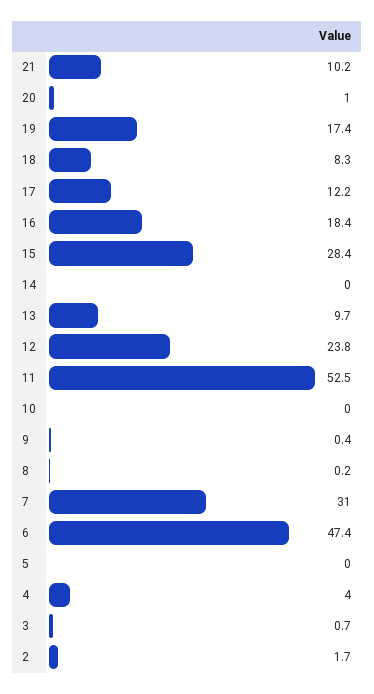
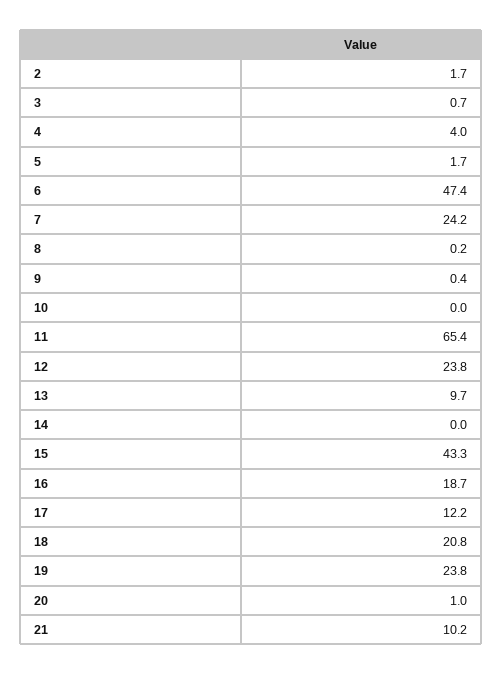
19: 17.4 -> 23.8
18: 8.3 -> 20.8
16: 18.4 -> 18.7
15: 28.4 -> 43.3
11: 52.5 -> 65.4
7: 31 -> 24.2
5: 0 -> 1.7

